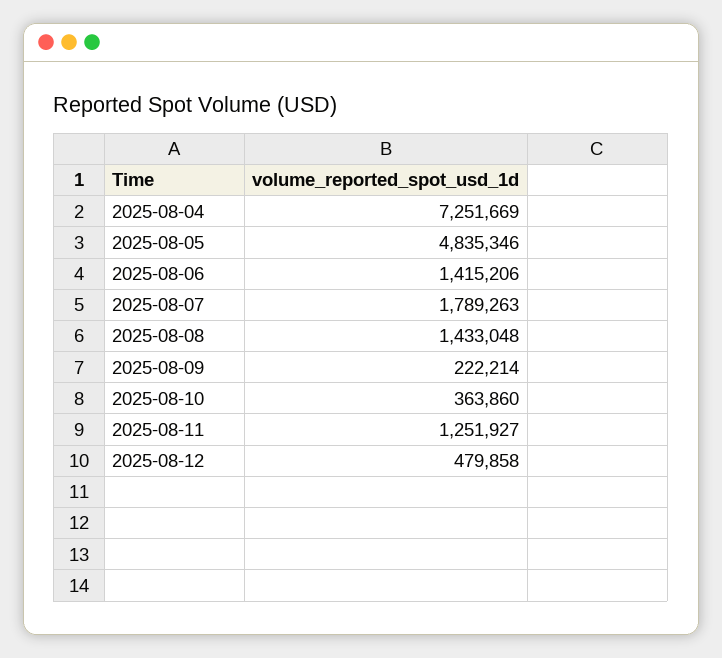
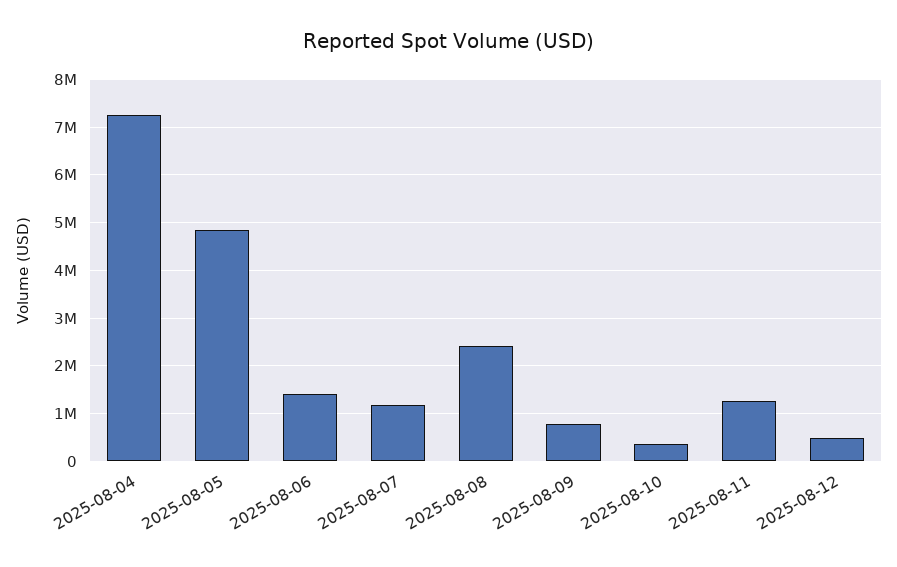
2025-08-07: 1789263 -> 1200000
2025-08-08: 1433048 -> 2400000
2025-08-09: 222214 -> 800000

